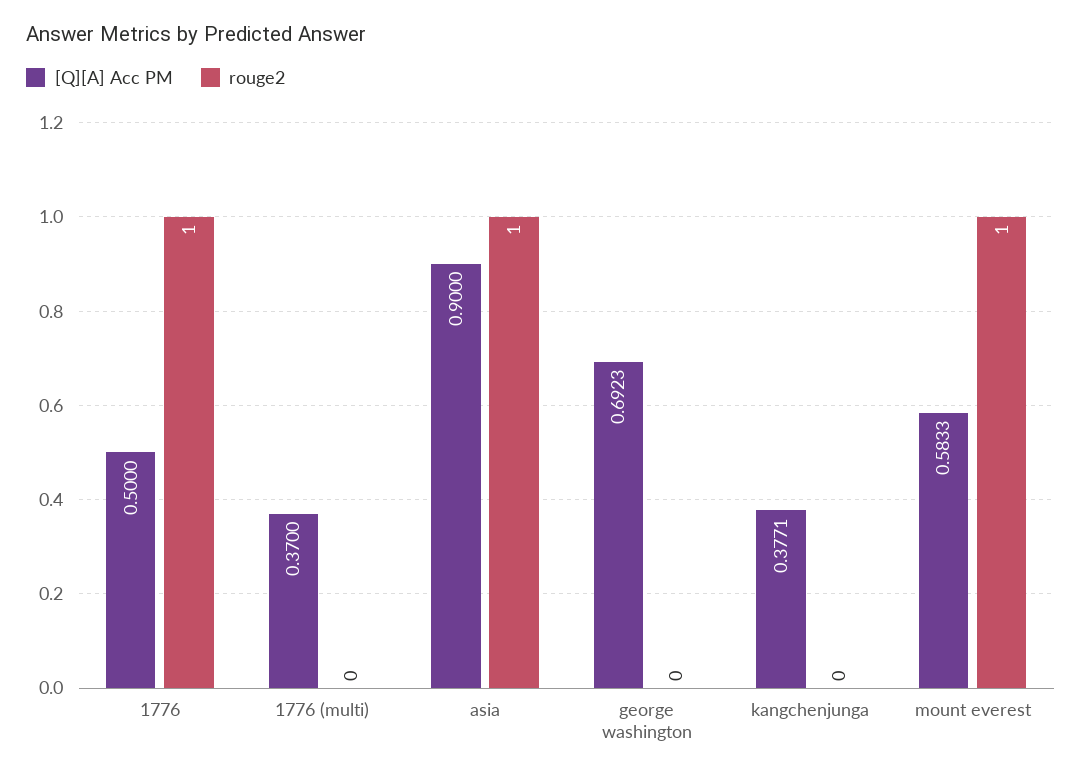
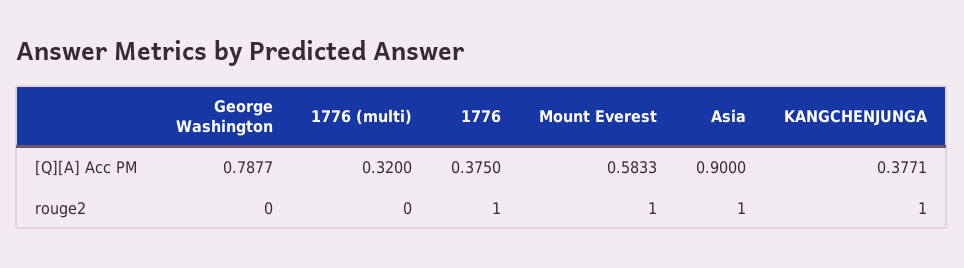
[Q][A] Acc PM, 1776: 0.5 -> 0.375
[Q][A] Acc PM, 1776 (multi): 0.37 -> 0.32
[Q][A] Acc PM, george washington: 0.6923 -> 0.7877
rouge2, kangchenjunga: 0 -> 1

